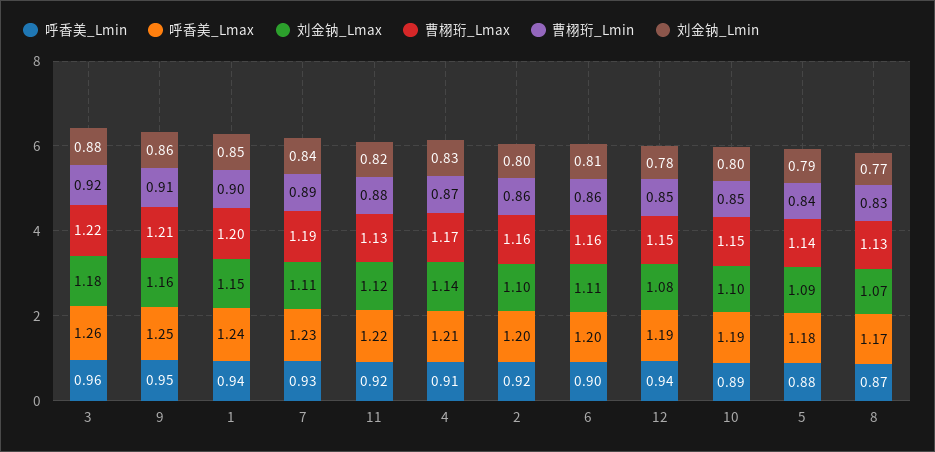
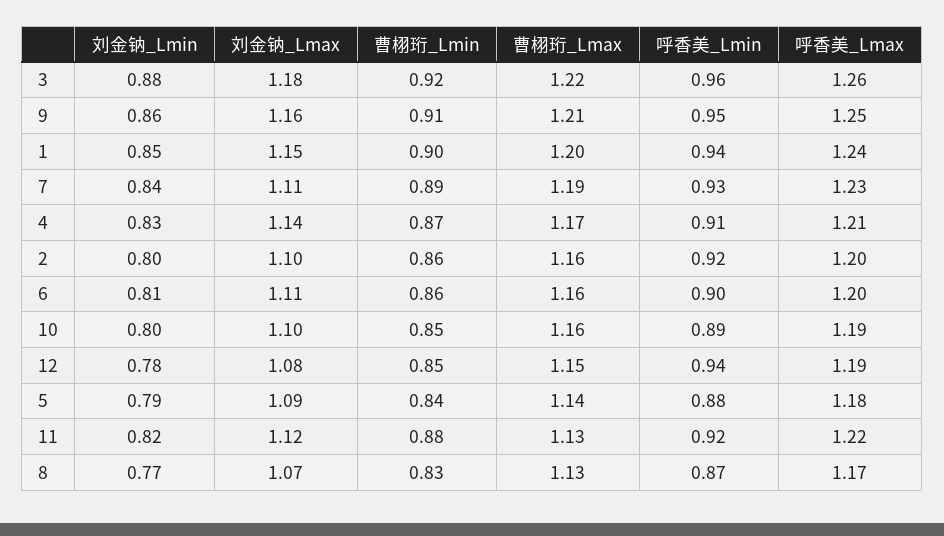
曹栩珩_Lmax, 10: 1.15 -> 1.16

